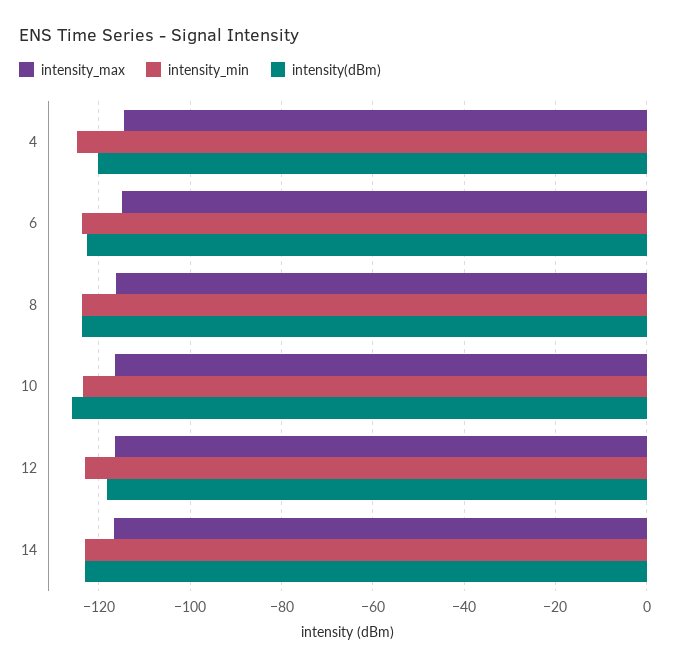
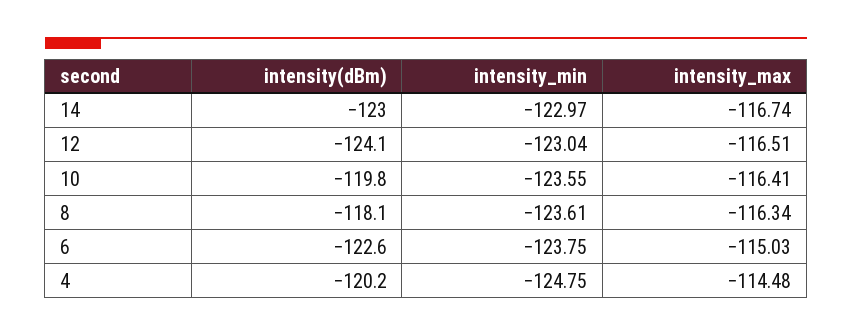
intensity(dBm), 8: -124 -> -118.1
intensity(dBm), 10: -126 -> -119.8
intensity(dBm), 12: -118 -> -124.1

